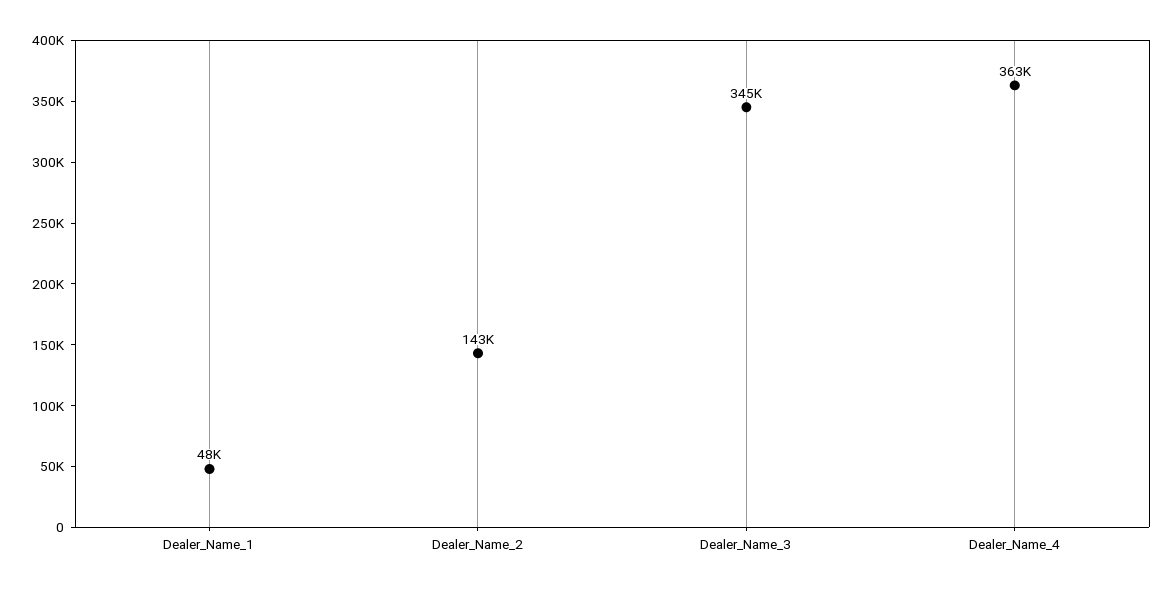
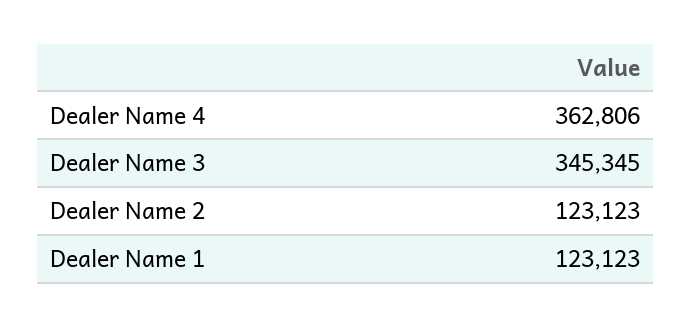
Dealer_Name_1: 48000 -> 123123
Dealer_Name_2: 143000 -> 123123

